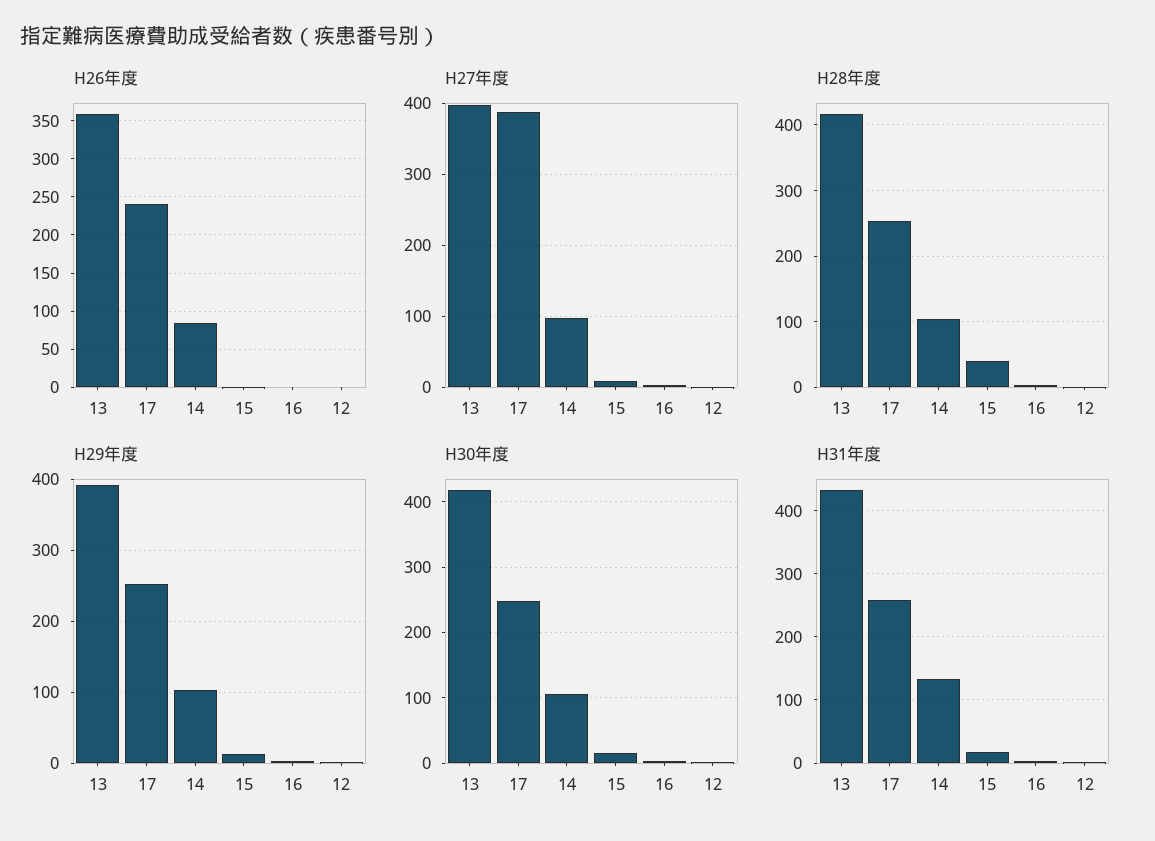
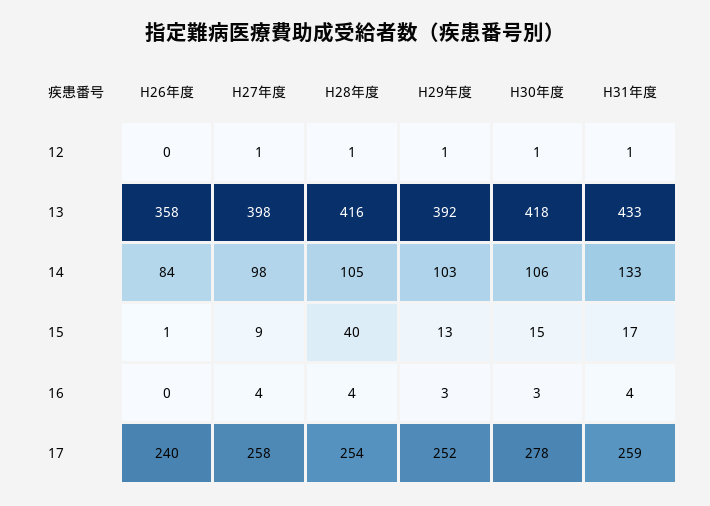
H27年度, 17: 390 -> 258
H30年度, 17: 250 -> 278

